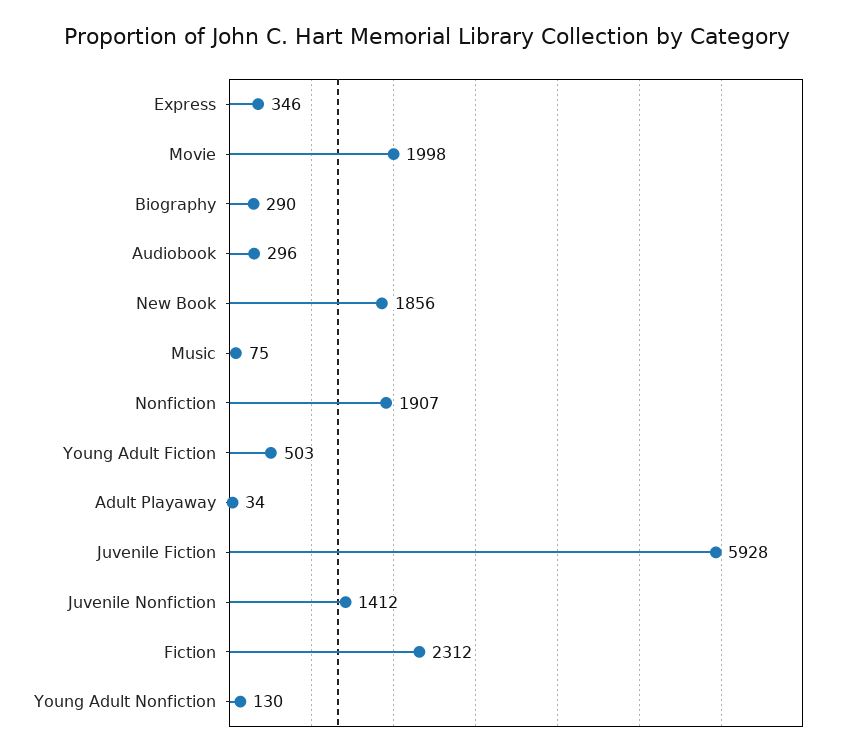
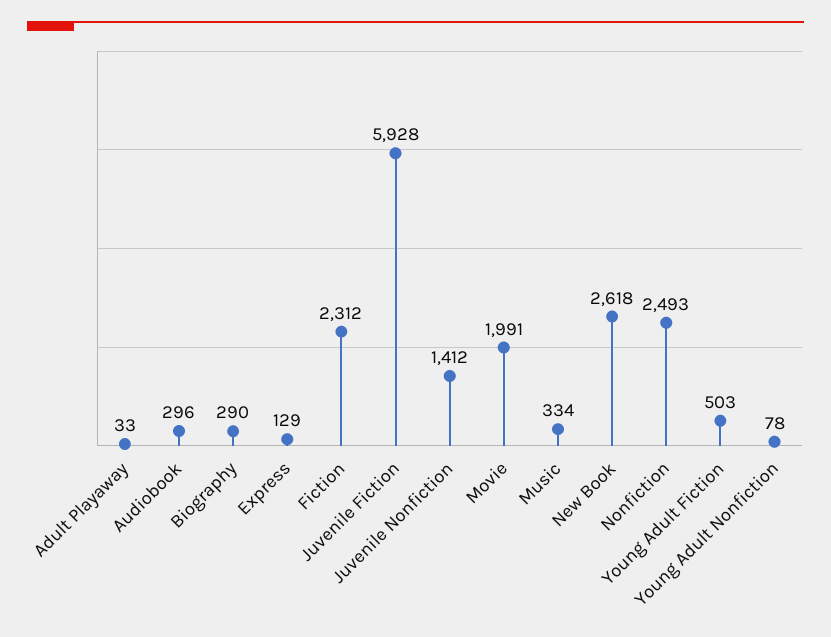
Express: 346 -> 129
Movie: 1998 -> 1991
New Book: 1856 -> 2618
Music: 75 -> 334
Nonfiction: 1907 -> 2493
Adult Playaway: 34 -> 33
Young Adult Nonfiction: 130 -> 78

